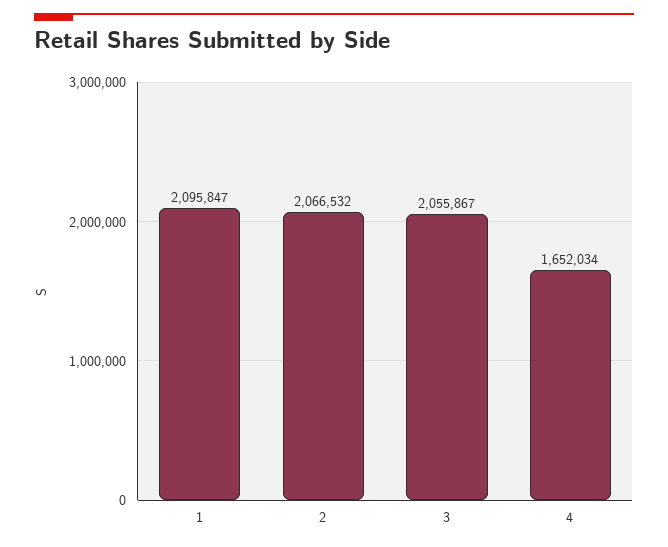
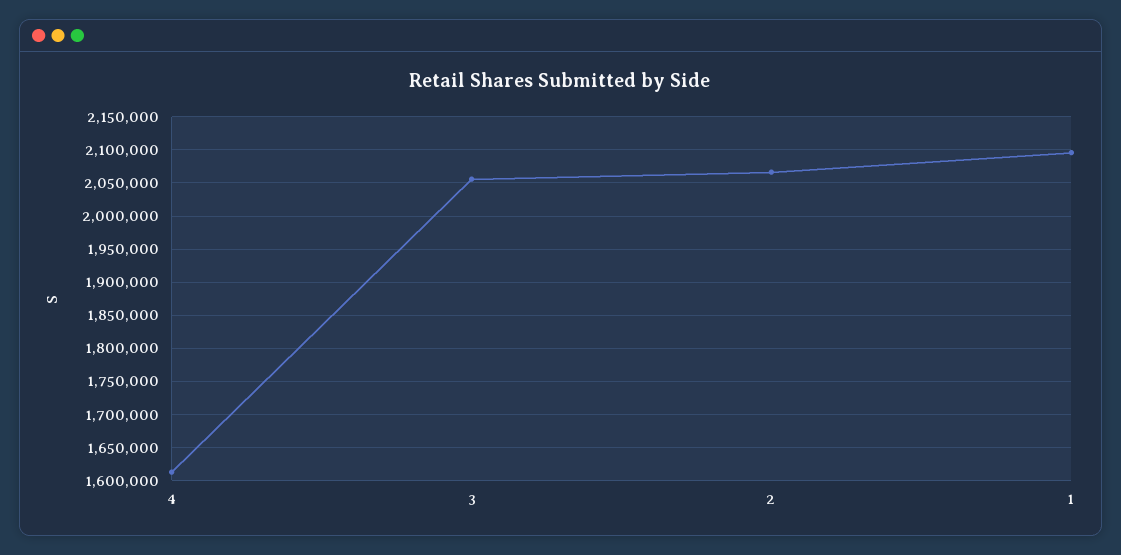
4: 1652034 -> 1610000

